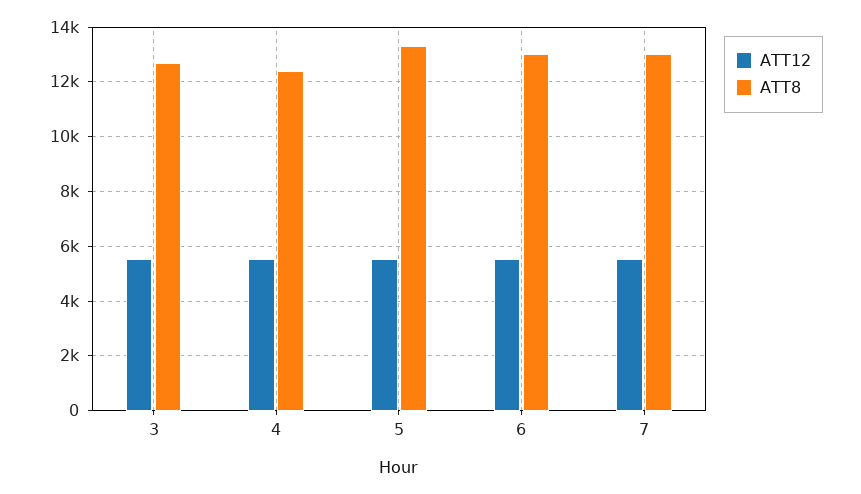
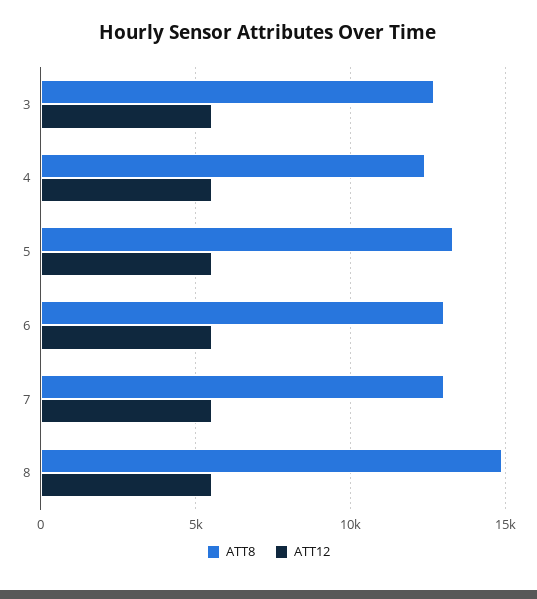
ATT8, 8: none -> 15000
ATT12, 8: none -> 5500

